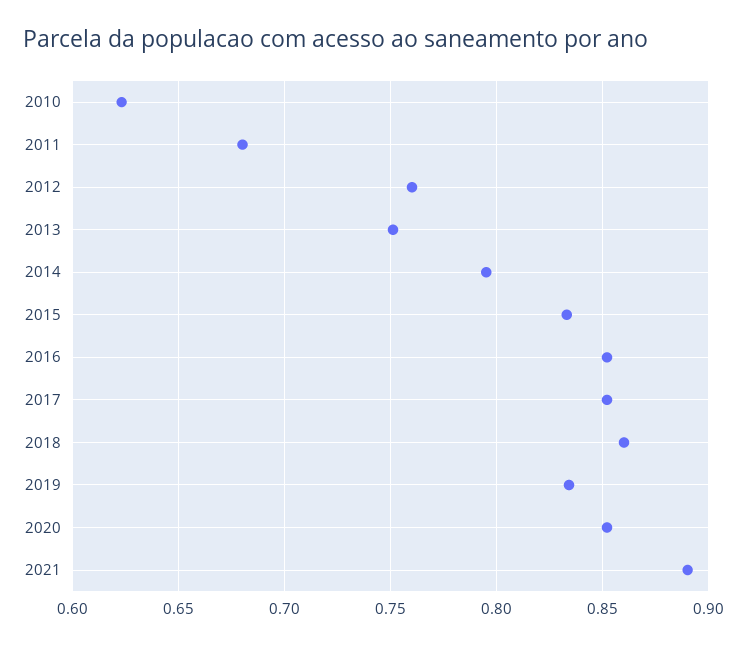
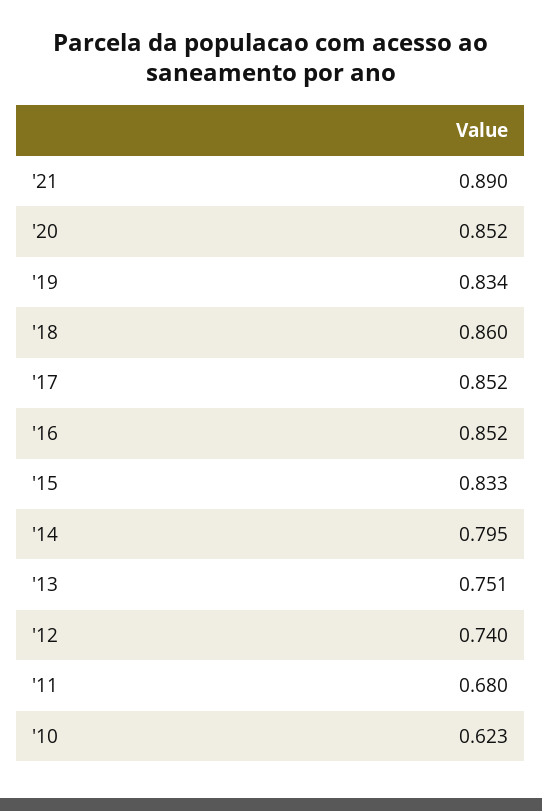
2012: 0.76 -> 0.74

